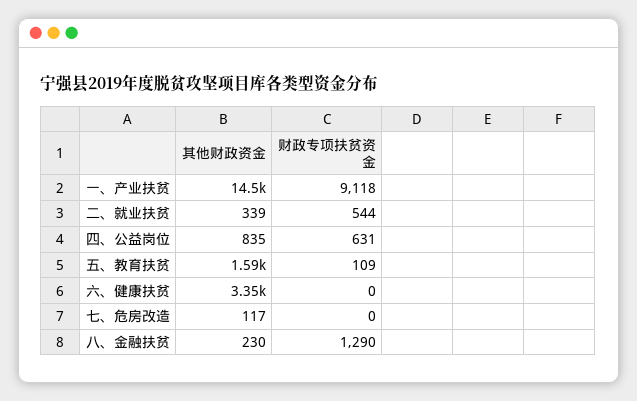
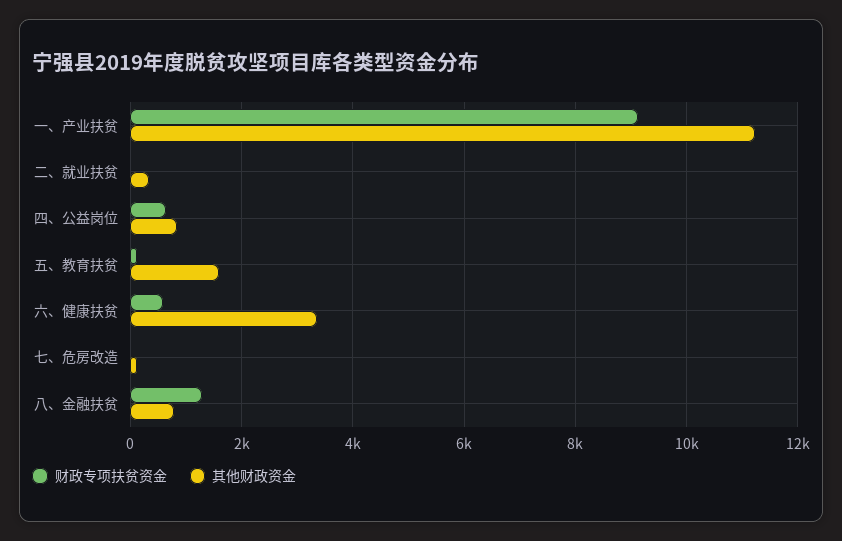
其他财政资金, 一、产业扶贫: 14500 -> 11200
财政专项扶贫资金, 二、就业扶贫: 544 -> 0
财政专项扶贫资金, 六、健康扶贫: 0 -> 600
其他财政资金, 八、金融扶贫: 230 -> 800

